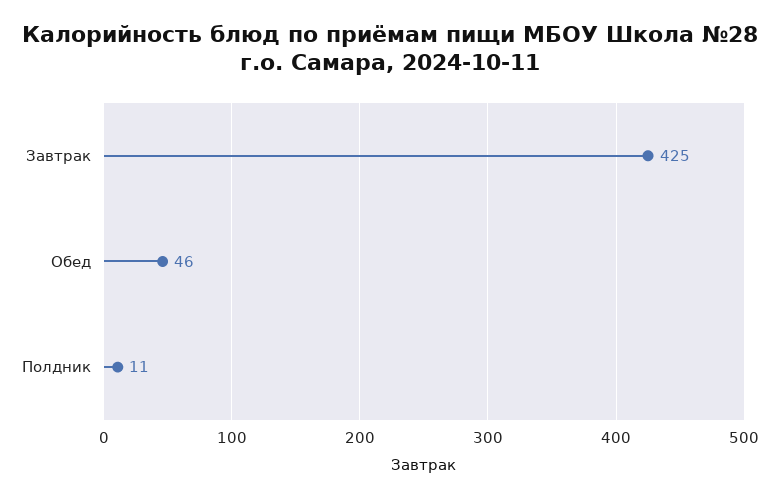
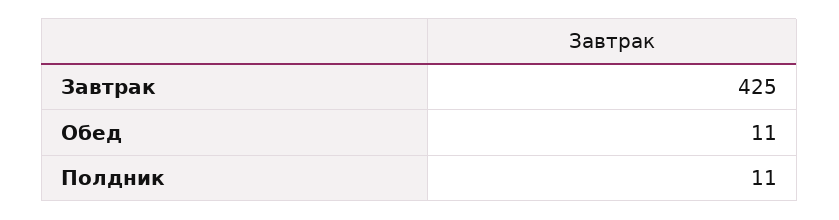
Обед: 46 -> 11

